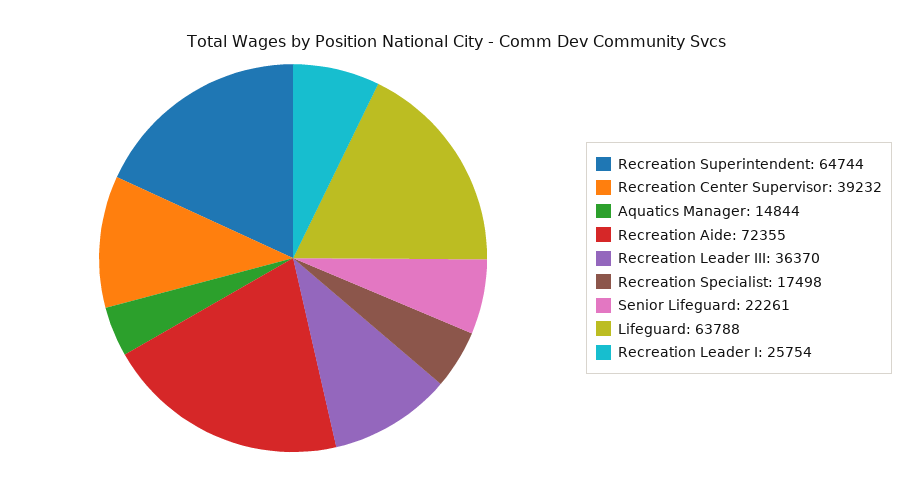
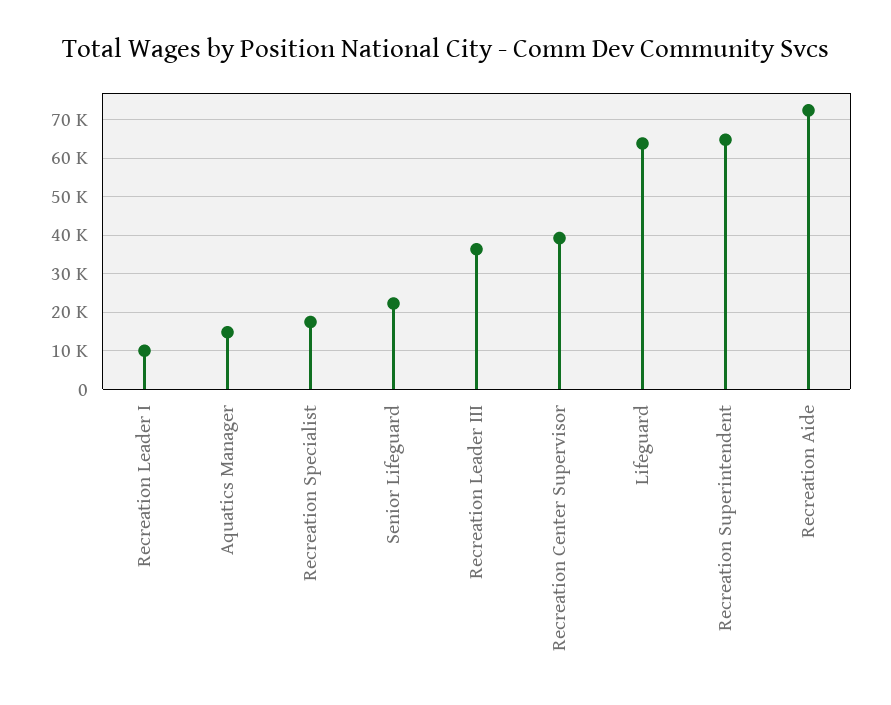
Recreation Leader I: 25754 -> 10000

